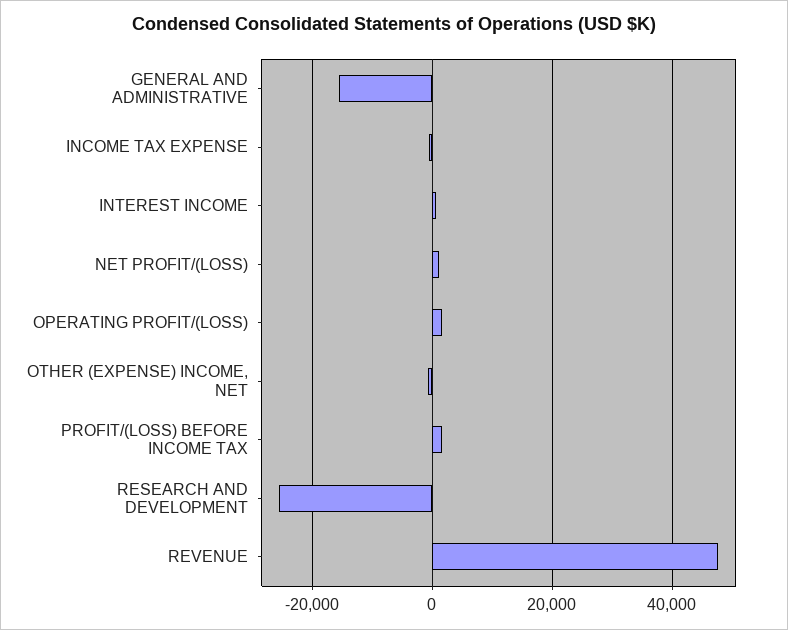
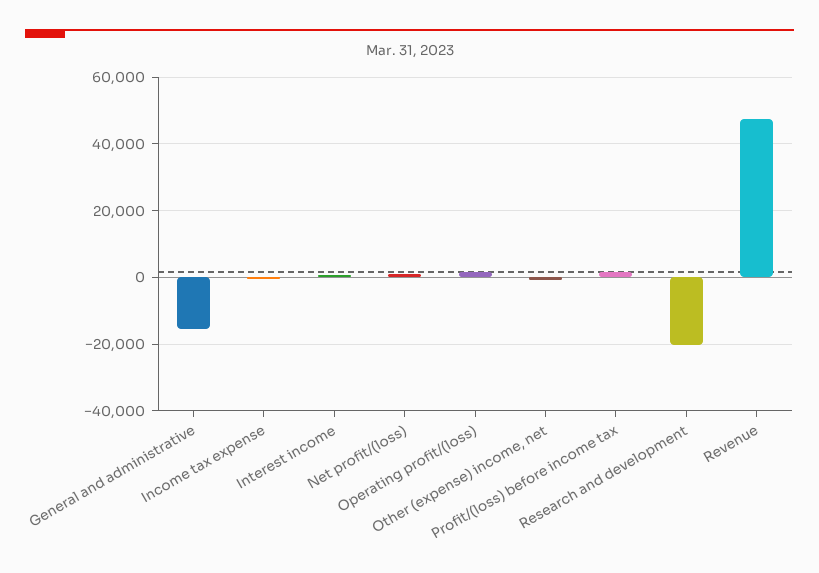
RESEARCH AND DEVELOPMENT: -26000 -> -20000

